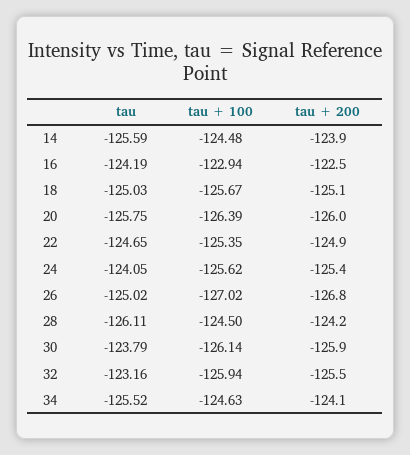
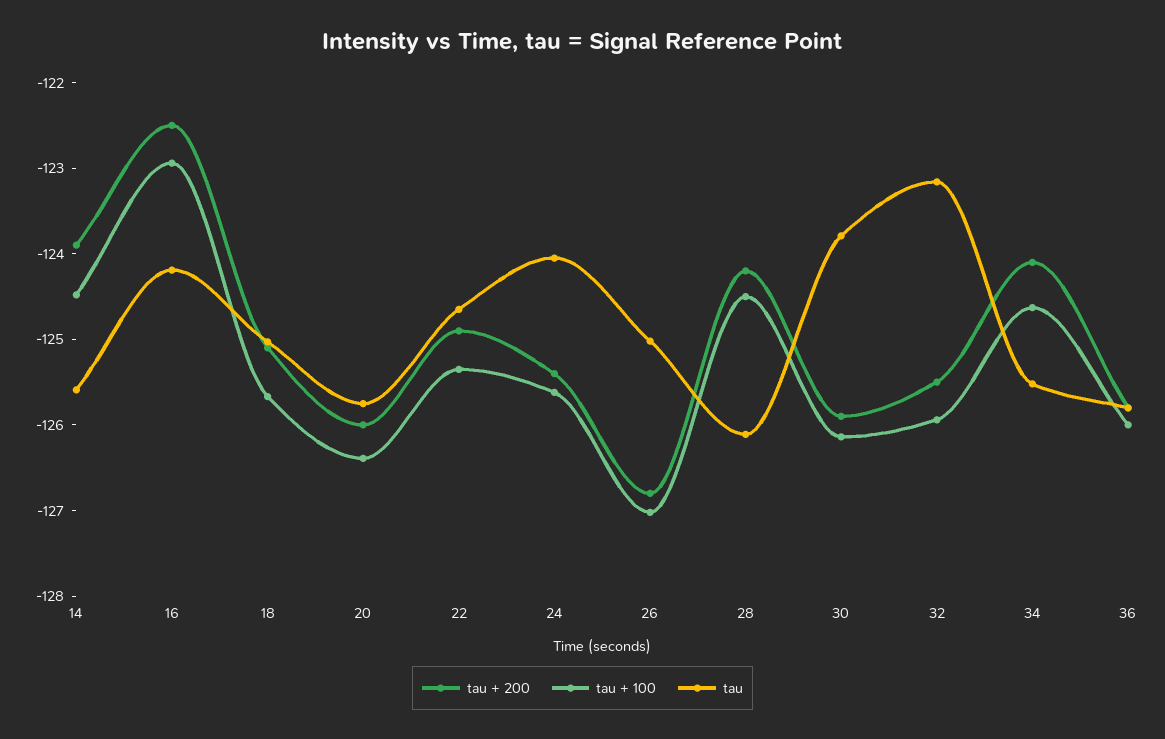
tau + 200, 36: none -> -125.8
tau + 100, 36: none -> -126
tau, 36: none -> -125.8

